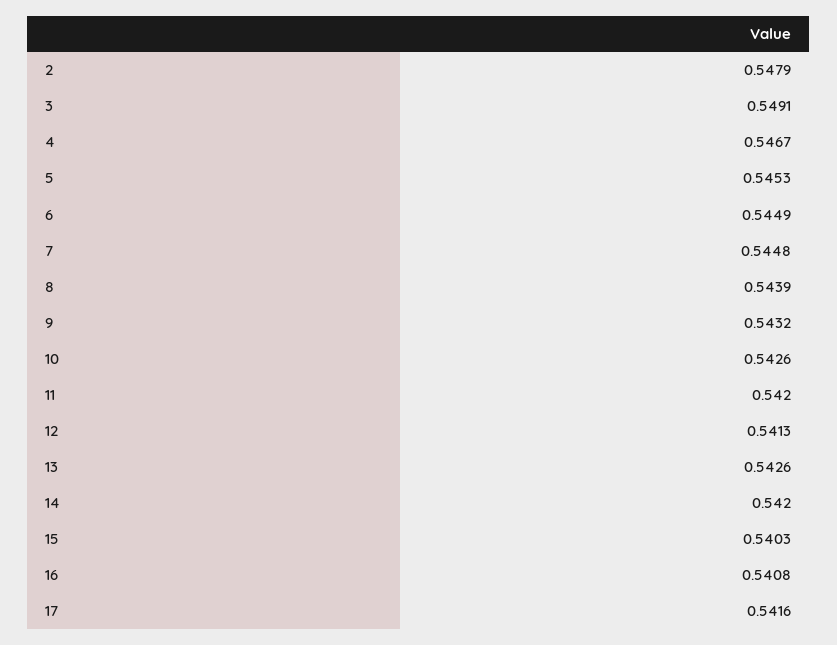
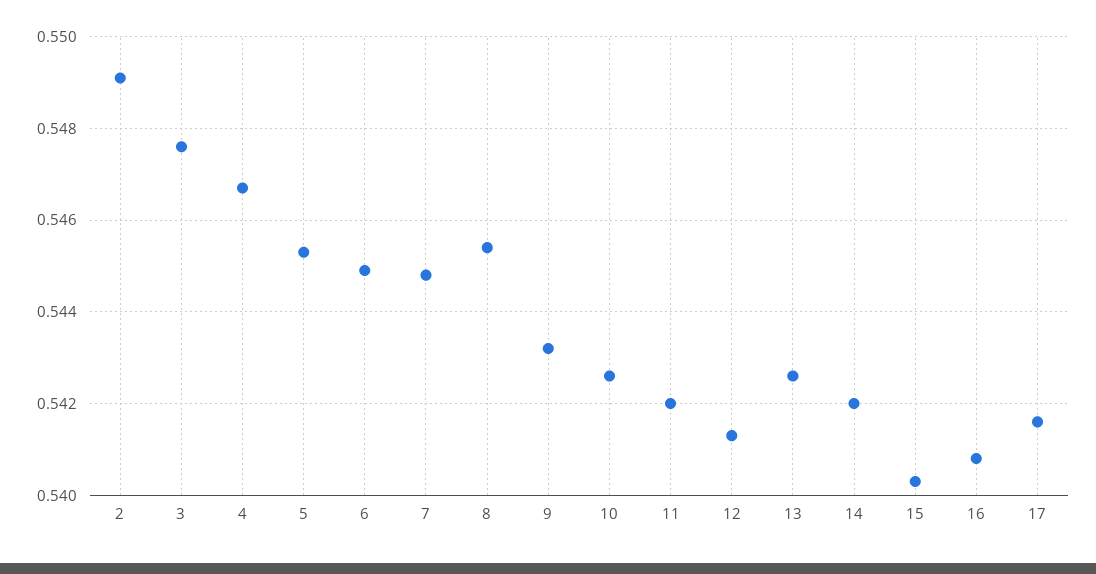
2: 0.5479 -> 0.549
3: 0.5491 -> 0.5475
8: 0.5439 -> 0.5455

